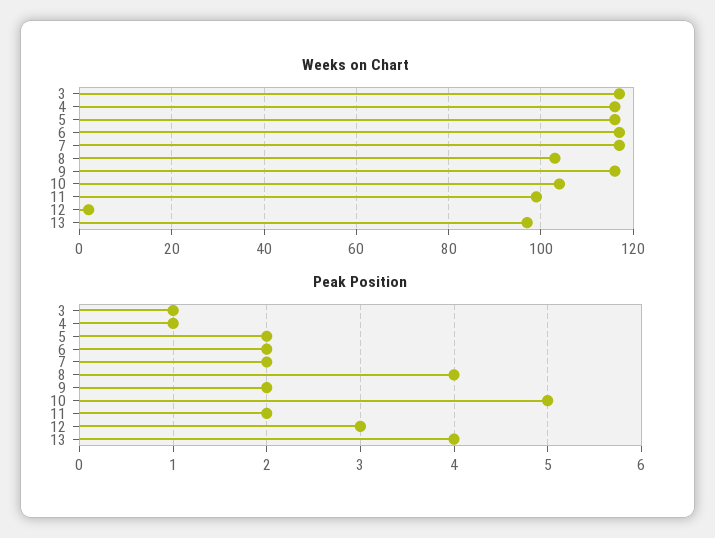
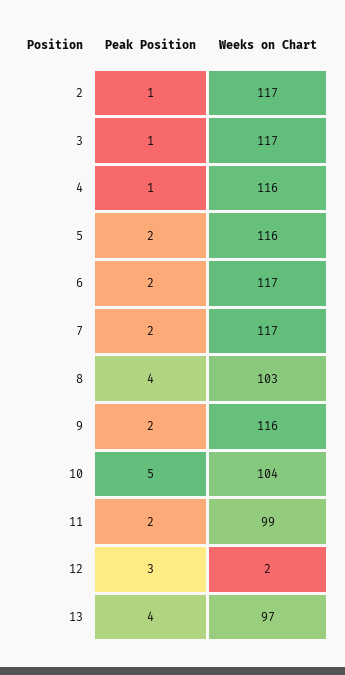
Peak Position, 2: none -> 1
Weeks on Chart, 2: none -> 117

